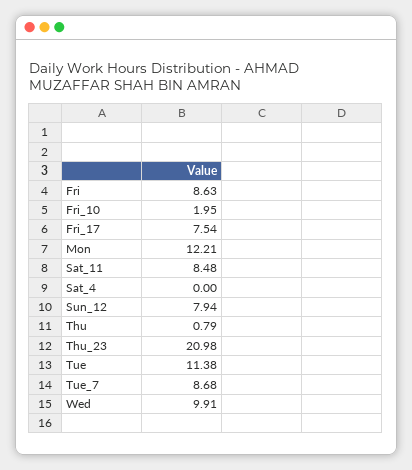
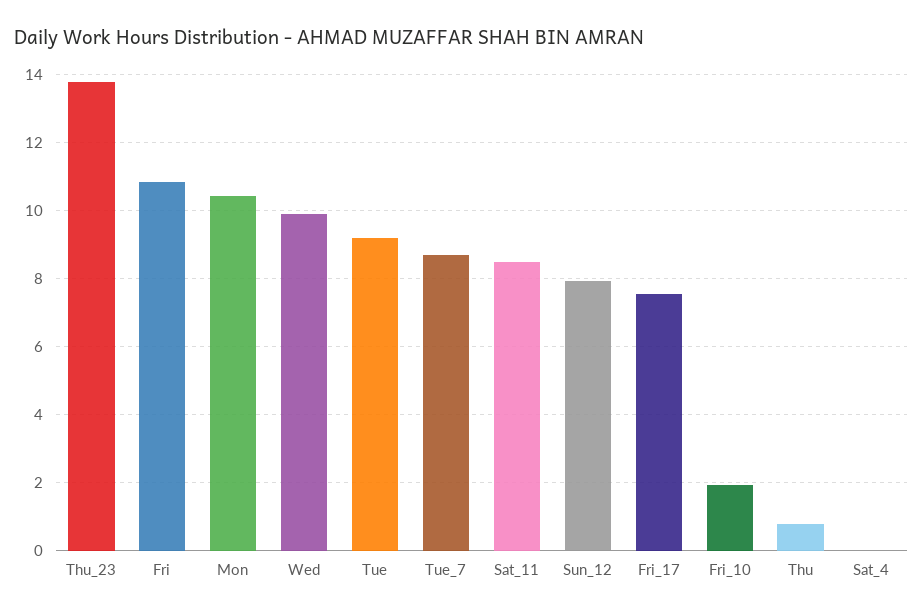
Fri: 8.63 -> 10.8
Mon: 12.21 -> 10.4
Thu_23: 20.98 -> 13.8
Tue: 11.38 -> 9.2

